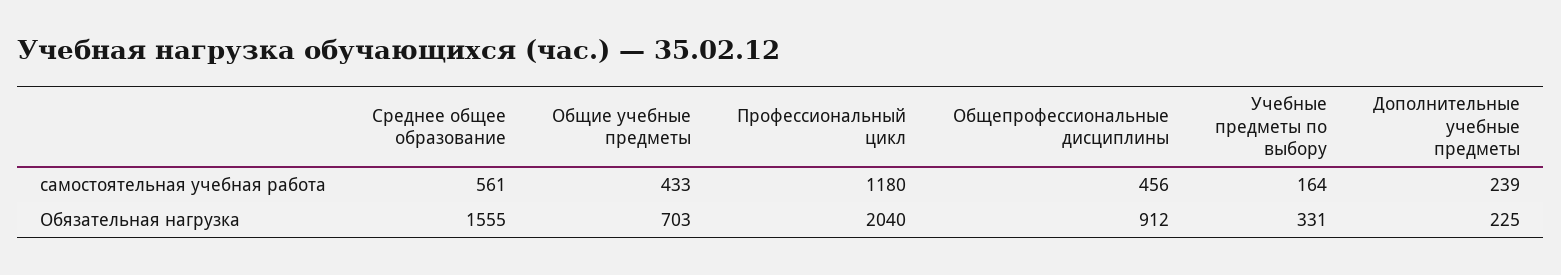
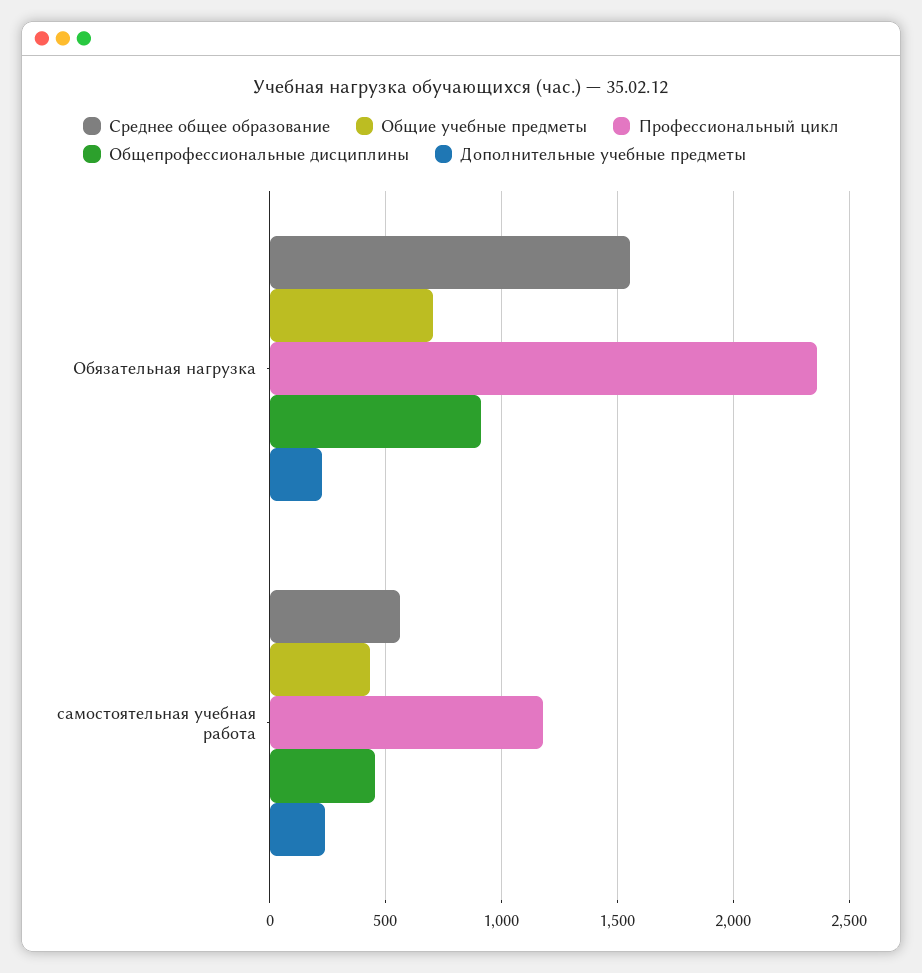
Учебные предметы по выбору, самостоятельная учебная работа: 164 -> none
Профессиональный цикл, Обязательная нагрузка: 2040 -> 2350
Учебные предметы по выбору, Обязательная нагрузка: 331 -> none

